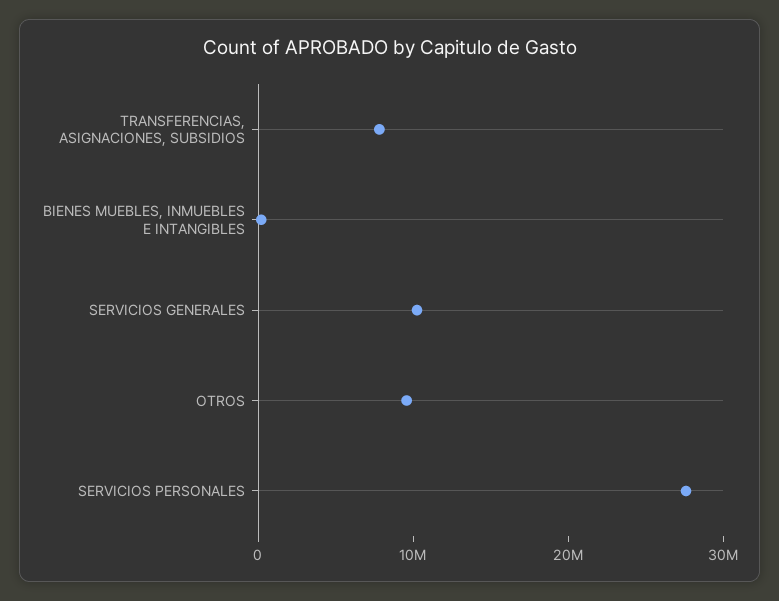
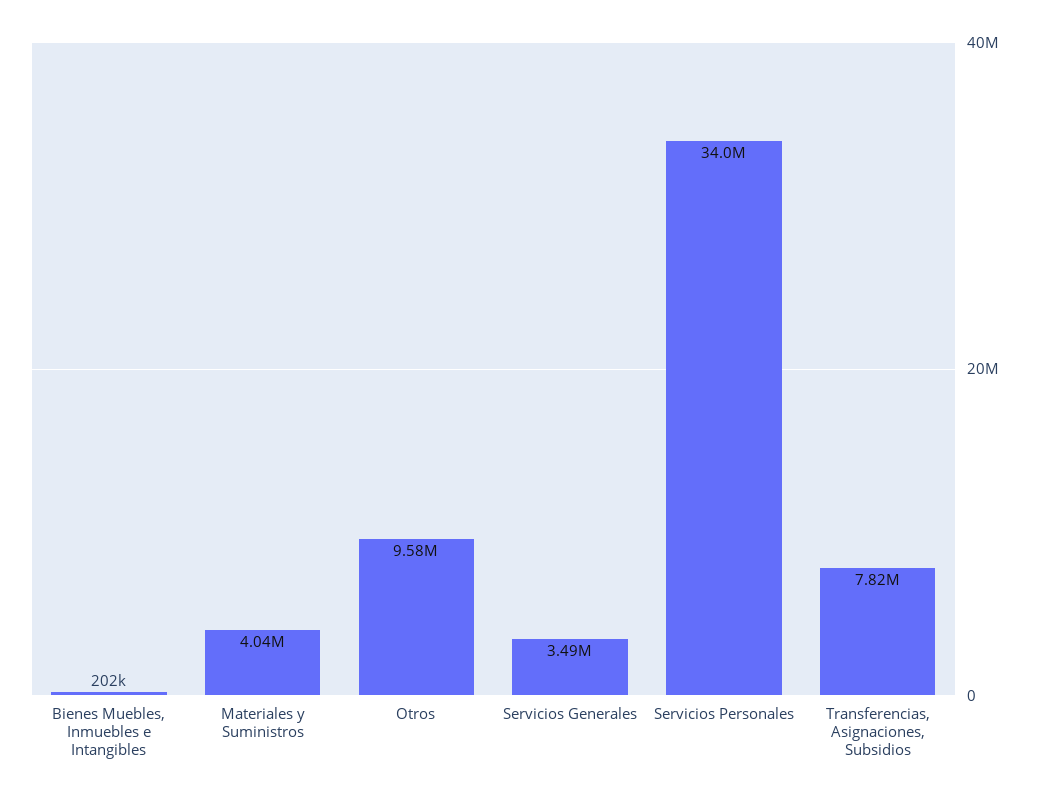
SERVICIOS GENERALES: 10000000 -> 3490000
SERVICIOS PERSONALES: 28000000 -> 34000000
Materiales y Suministros: none -> 4040000

